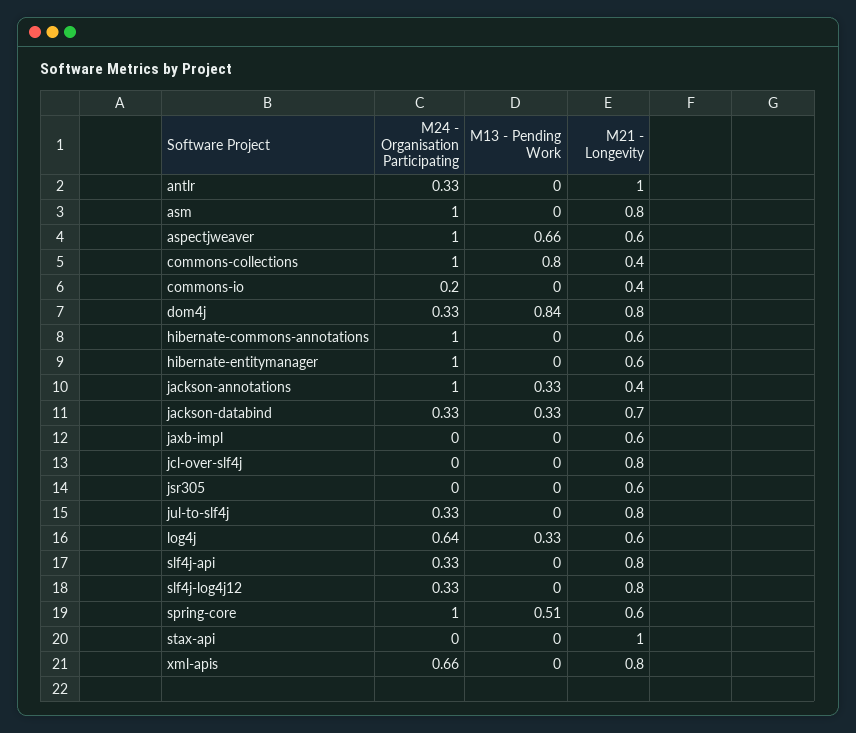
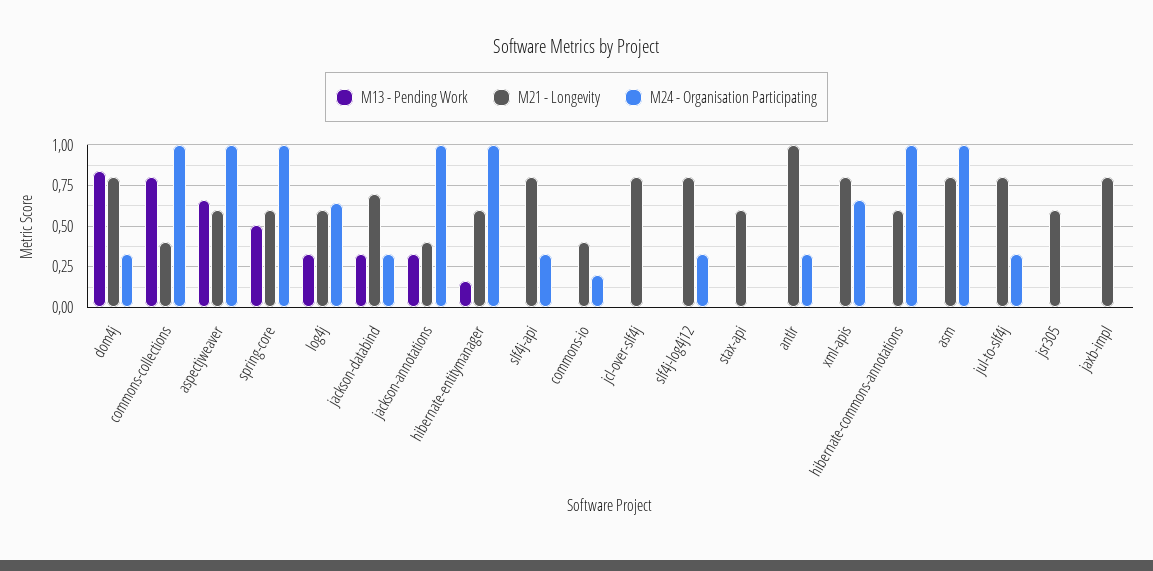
M13 - Pending Work, hibernate-entitymanager: 0 -> 0.15
M21 - Longevity, jaxb-impl: 0.6 -> 0.8
M21 - Longevity, stax-api: 1 -> 0.6

